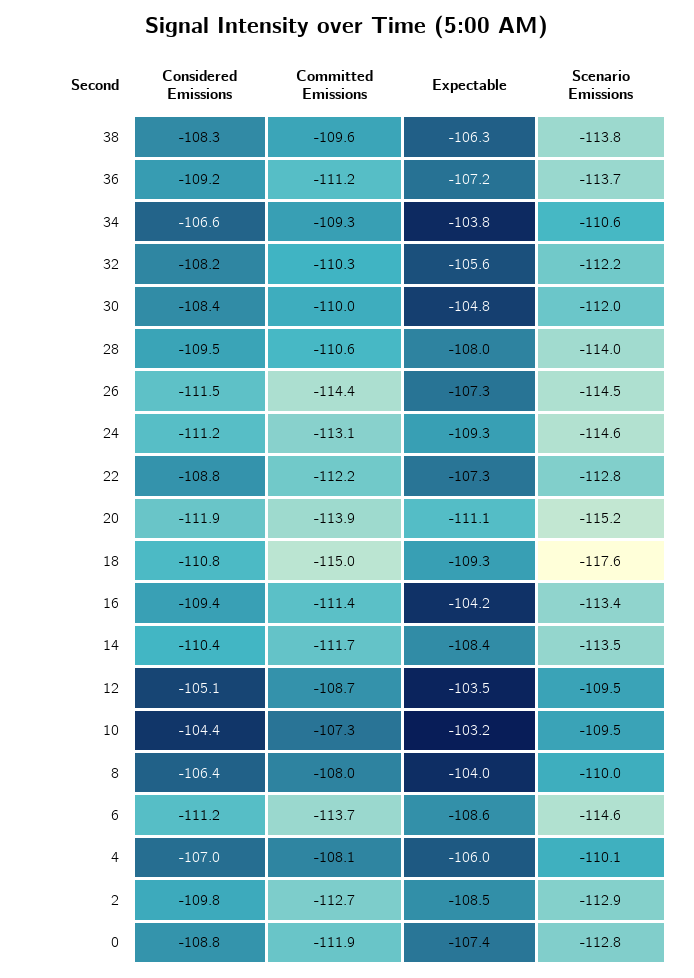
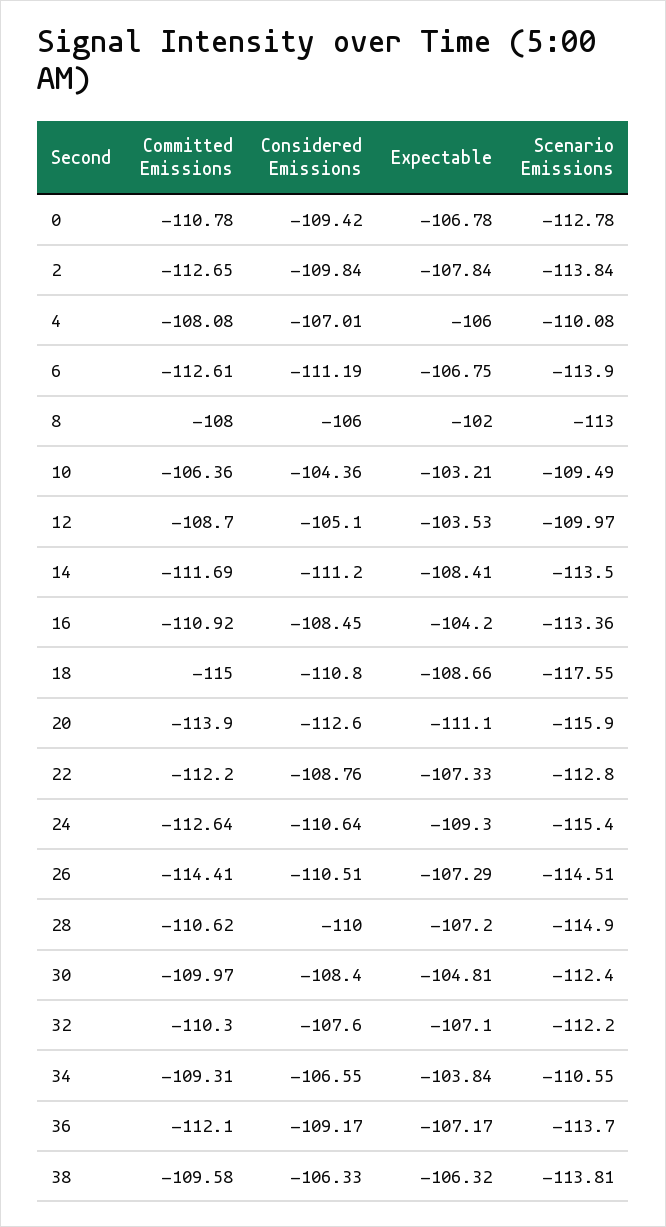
Considered Emissions, 38: -108.3 -> -106.33
Committed Emissions, 36: -111.2 -> -112.1
Considered Emissions, 32: -108.2 -> -107.6
Expectable, 32: -105.6 -> -107.1
Scenario Emissions, 30: -112 -> -112.4
Considered Emissions, 28: -109.5 -> -110
Expectable, 28: -108 -> -107.2
Scenario Emissions, 28: -114 -> -114.9
Considered Emissions, 26: -111.5 -> -110.51
Considered Emissions, 24: -111.2 -> -110.64
Committed Emissions, 24: -113.1 -> -112.64
Scenario Emissions, 24: -114.6 -> -115.4
Considered Emissions, 20: -111.9 -> -112.6
Scenario Emissions, 20: -115.2 -> -115.9
Expectable, 18: -109.3 -> -108.66
Considered Emissions, 16: -109.4 -> -108.45
Committed Emissions, 16: -111.4 -> -110.92
Considered Emissions, 14: -110.4 -> -111.2
Scenario Emissions, 12: -109.5 -> -109.97
Committed Emissions, 10: -107.3 -> -106.36
Considered Emissions, 8: -106.4 -> -106
Expectable, 8: -104 -> -102
Scenario Emissions, 8: -110 -> -113
Committed Emissions, 6: -113.7 -> -112.61
Expectable, 6: -108.6 -> -106.75
Scenario Emissions, 6: -114.6 -> -113.9
Expectable, 2: -108.5 -> -107.84
Scenario Emissions, 2: -112.9 -> -113.84
Considered Emissions, 0: -108.8 -> -109.42
Committed Emissions, 0: -111.9 -> -110.78
Expectable, 0: -107.4 -> -106.78

